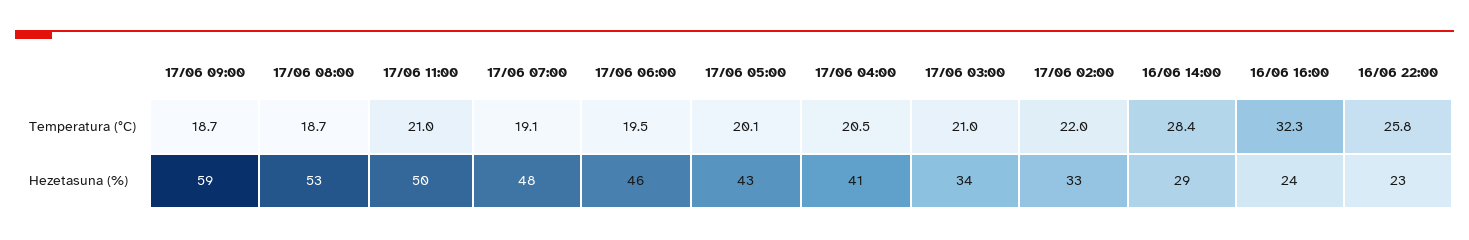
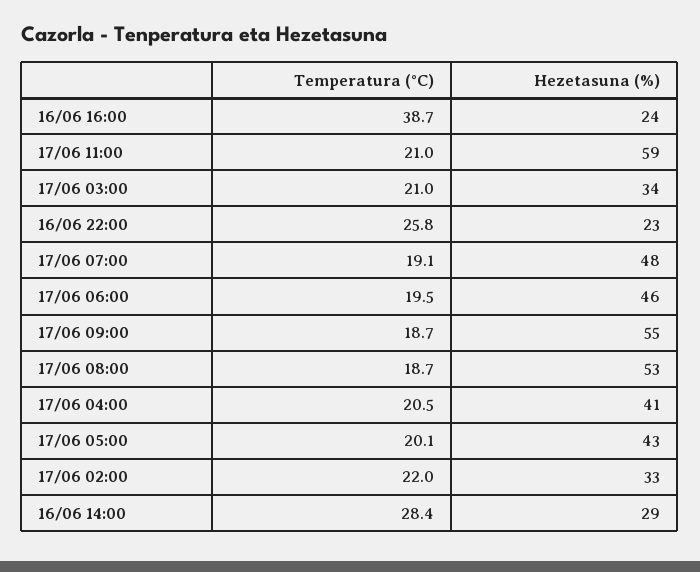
16/06 16:00, Temperatura (°C): 32.3 -> 38.7
17/06 09:00, Hezetasuna (%): 59 -> 55
17/06 11:00, Hezetasuna (%): 50 -> 59

